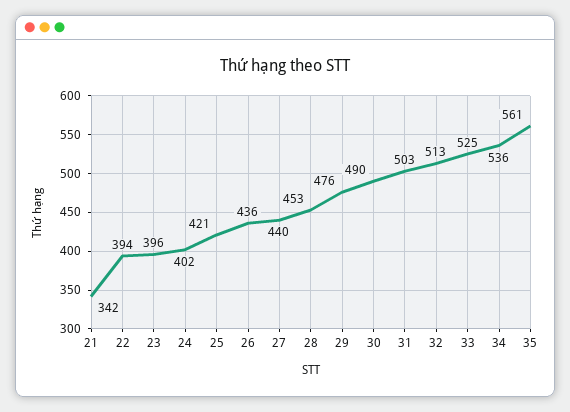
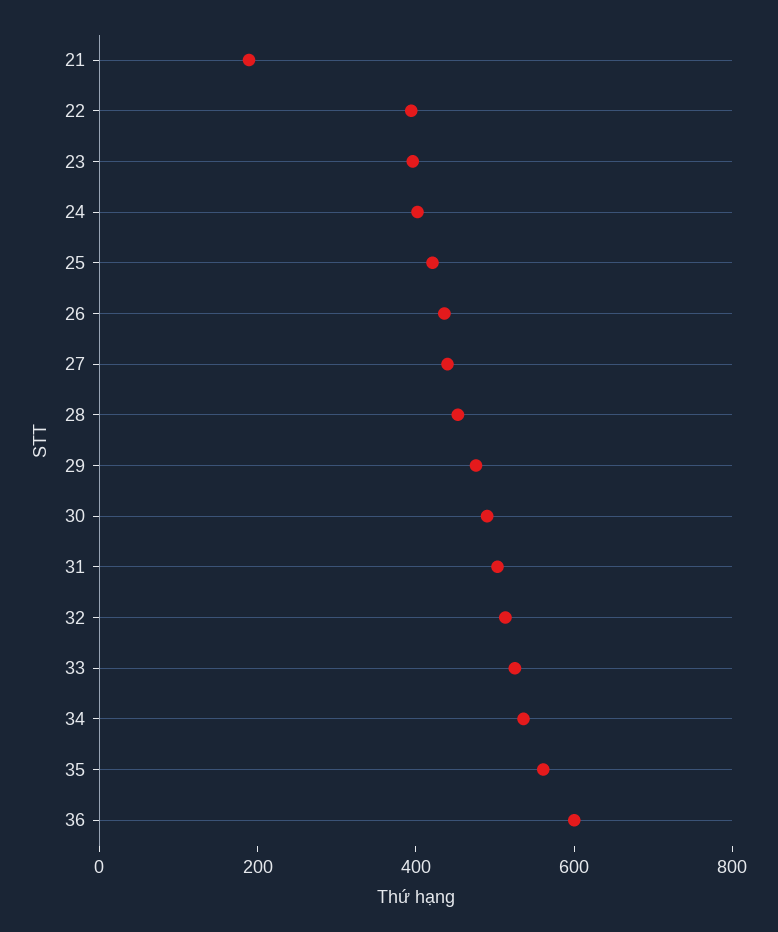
21: 342 -> 200
36: none -> 600

